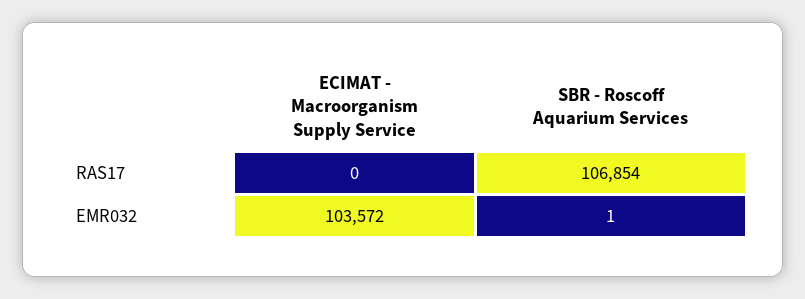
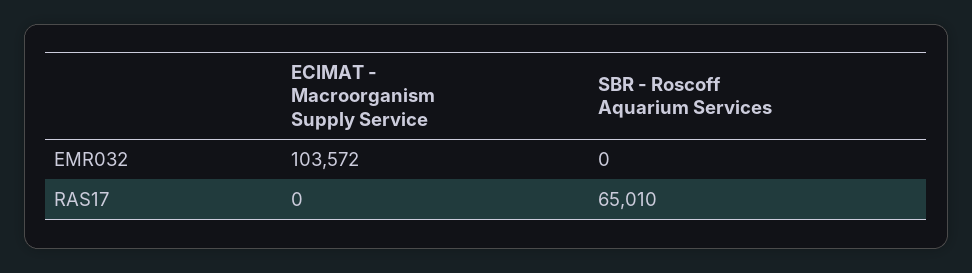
SBR - Roscoff Aquarium Services, RAS17: 106854 -> 65010
SBR - Roscoff Aquarium Services, EMR032: 1 -> 0

